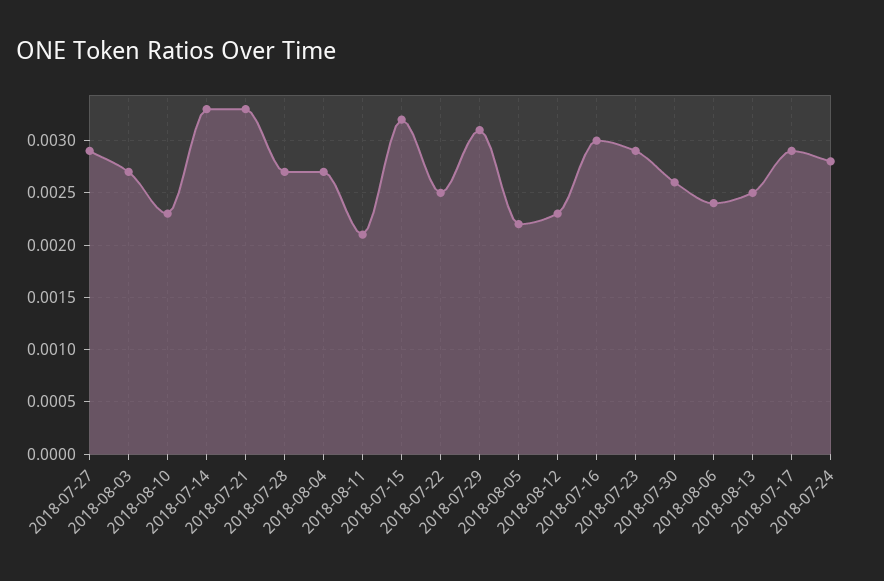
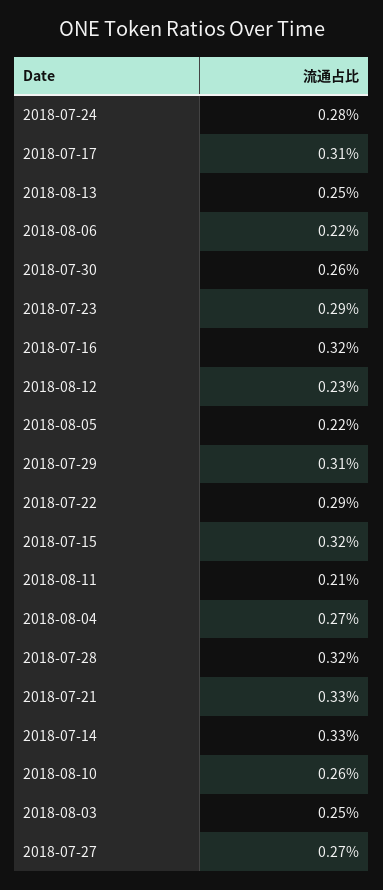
2018-07-27: 0.0029 -> 0.0027
2018-08-03: 0.0027 -> 0.0025
2018-08-10: 0.0023 -> 0.0026
2018-07-28: 0.0027 -> 0.0032
2018-07-22: 0.0025 -> 0.0029
2018-07-16: 0.003 -> 0.0032
2018-08-06: 0.0024 -> 0.0022
2018-07-17: 0.0029 -> 0.0031

